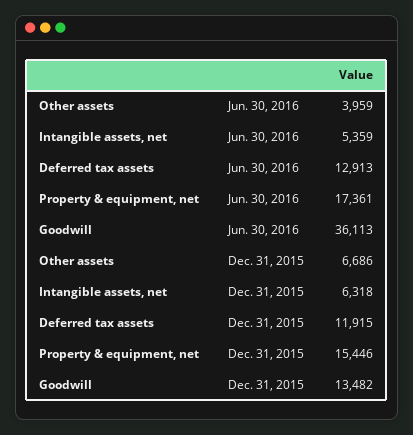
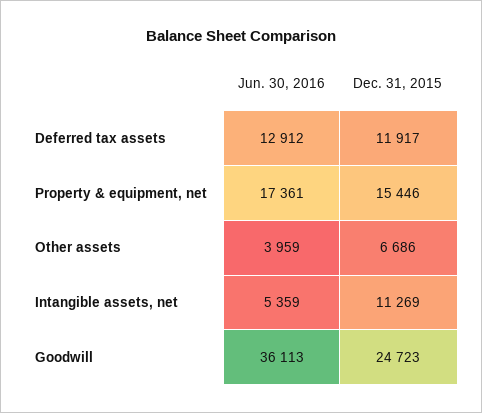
Deferred tax assets, Jun. 30, 2016: 12913 -> 12912
Intangible assets, net, Dec. 31, 2015: 6318 -> 11269
Deferred tax assets, Dec. 31, 2015: 11915 -> 11917
Goodwill, Dec. 31, 2015: 13482 -> 24723

